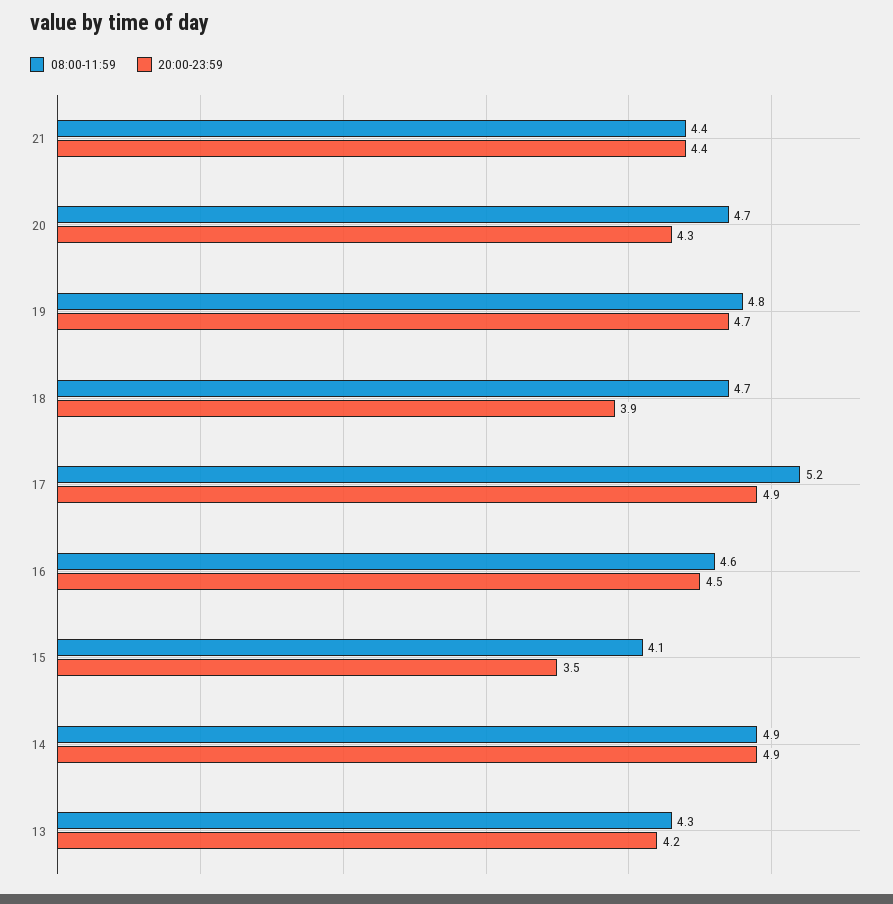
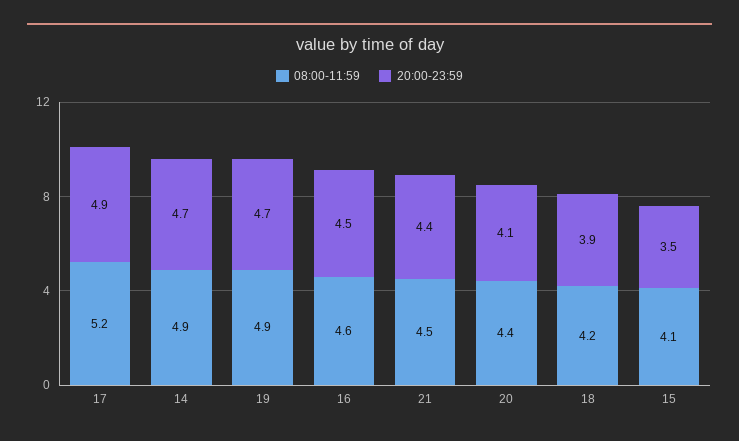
08:00-11:59, 21: 4.4 -> 4.5
08:00-11:59, 20: 4.7 -> 4.4
20:00-23:59, 20: 4.3 -> 4.1
08:00-11:59, 19: 4.8 -> 4.9
08:00-11:59, 18: 4.7 -> 4.2
20:00-23:59, 14: 4.9 -> 4.7
08:00-11:59, 13: 4.3 -> none
20:00-23:59, 13: 4.2 -> none

